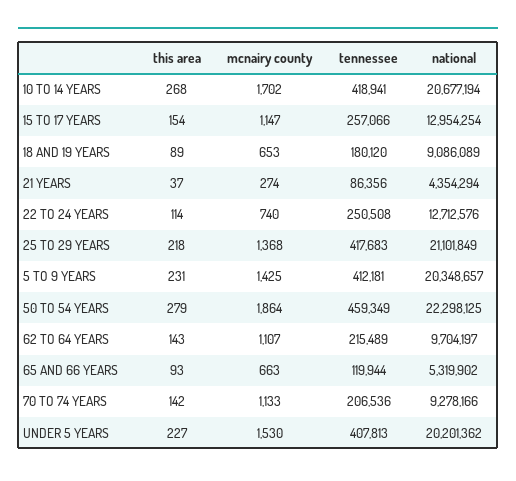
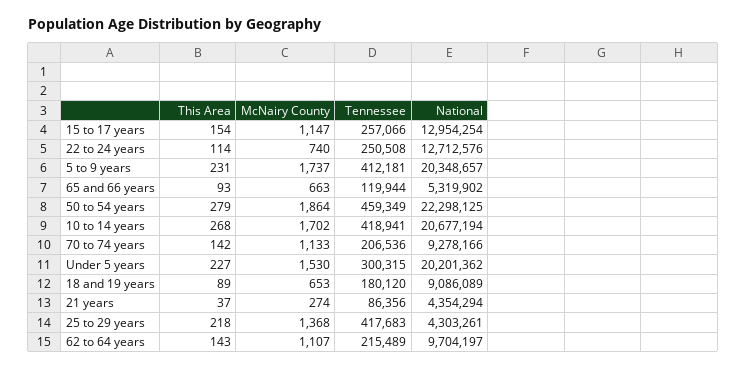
national, 25 TO 29 YEARS: 21101849 -> 4303261
mcnairy county, 5 TO 9 YEARS: 1425 -> 1737
tennessee, UNDER 5 YEARS: 407813 -> 300315

